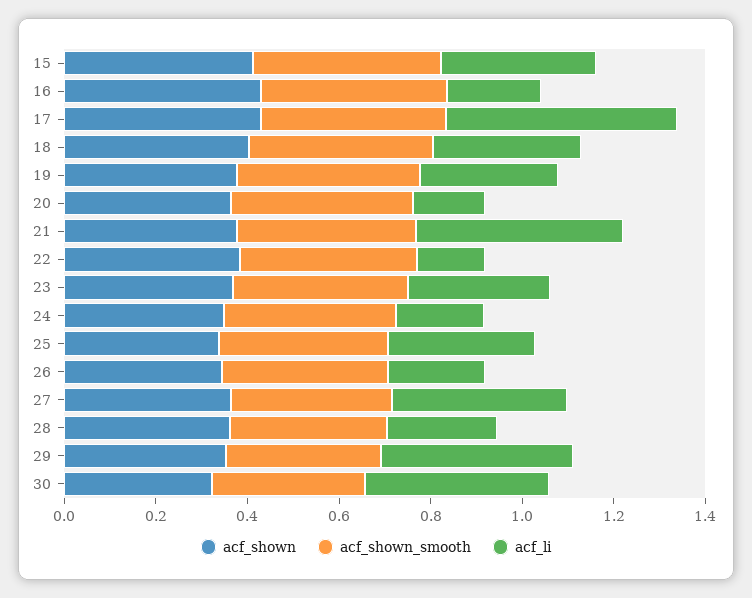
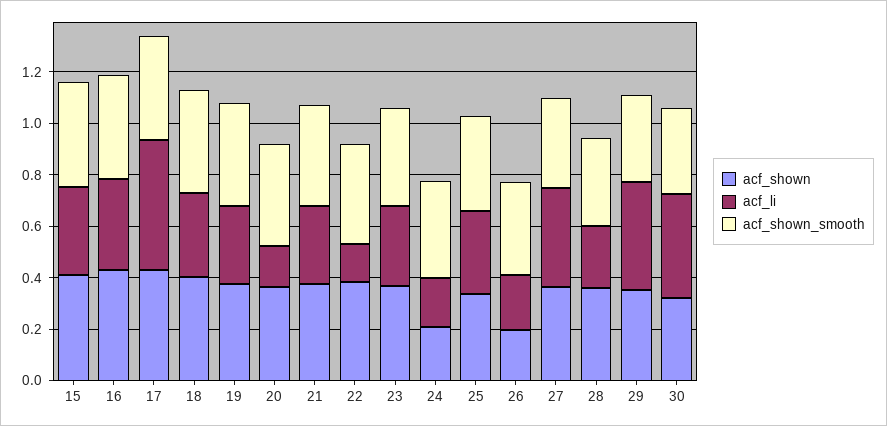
acf_li, 16: 0.2 -> 0.35
acf_li, 21: 0.45 -> 0.3
acf_shown, 24: 0.35 -> 0.2
acf_shown, 26: 0.35 -> 0.2

